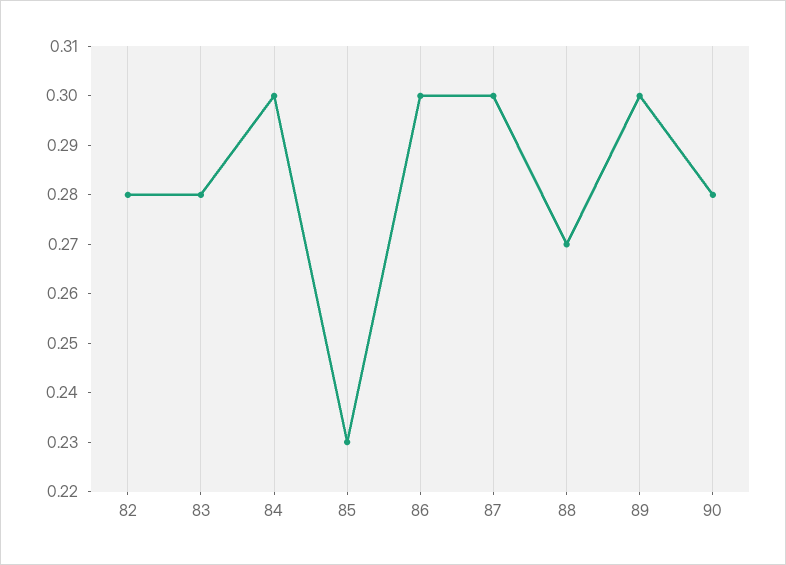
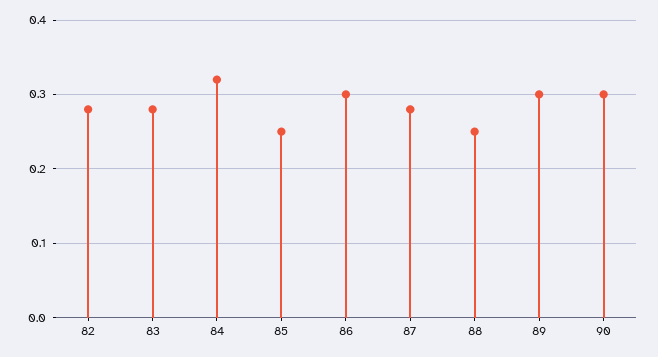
84: 0.3 -> 0.32
85: 0.23 -> 0.25
87: 0.3 -> 0.28
88: 0.27 -> 0.25
90: 0.28 -> 0.3

